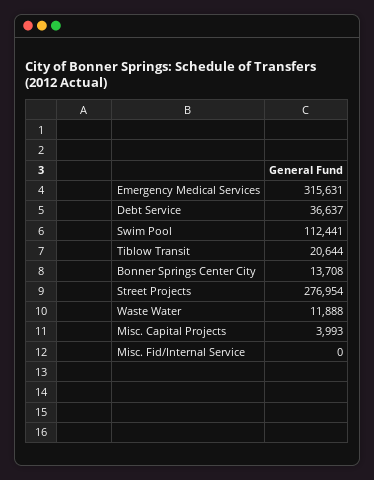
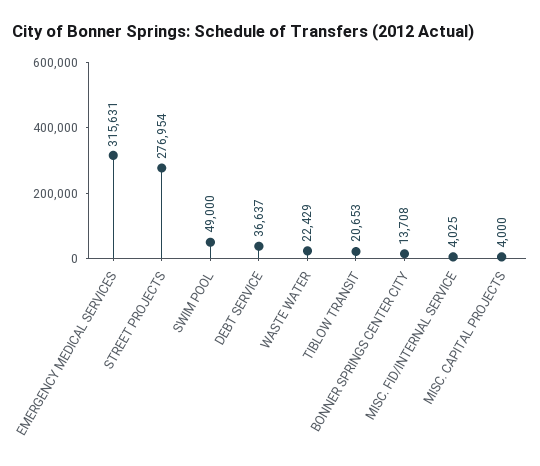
Swim Pool: 112441 -> 49000
Tiblow Transit: 20644 -> 20653
Waste Water: 11888 -> 22429
Misc. Capital Projects: 3993 -> 4000
Misc. Fid/Internal Service: 0 -> 4025

